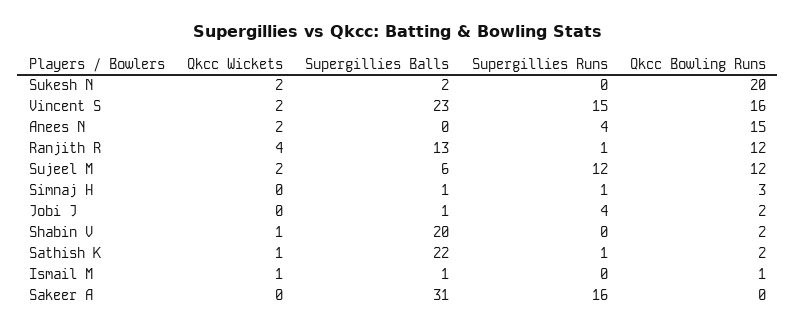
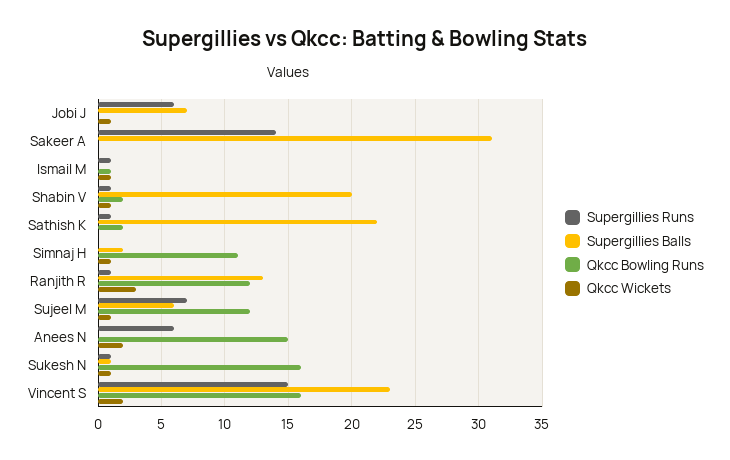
Qkcc Wickets, Sukesh N: 2 -> 1
Supergillies Balls, Sukesh N: 2 -> 1
Supergillies Runs, Sukesh N: 0 -> 1
Qkcc Bowling Runs, Sukesh N: 20 -> 16
Supergillies Runs, Anees N: 4 -> 6
Qkcc Wickets, Ranjith R: 4 -> 3
Qkcc Wickets, Sujeel M: 2 -> 1
Supergillies Runs, Sujeel M: 12 -> 7
Qkcc Wickets, Simnaj H: 0 -> 1
Supergillies Balls, Simnaj H: 1 -> 2
Supergillies Runs, Simnaj H: 1 -> 0
Qkcc Bowling Runs, Simnaj H: 3 -> 11
Qkcc Wickets, Jobi J: 0 -> 1
Supergillies Balls, Jobi J: 1 -> 7
Supergillies Runs, Jobi J: 4 -> 6
Qkcc Bowling Runs, Jobi J: 2 -> 0
Supergillies Runs, Shabin V: 0 -> 1
Qkcc Wickets, Sathish K: 1 -> 0
Supergillies Balls, Ismail M: 1 -> 0
Supergillies Runs, Ismail M: 0 -> 1
Supergillies Runs, Sakeer A: 16 -> 14

